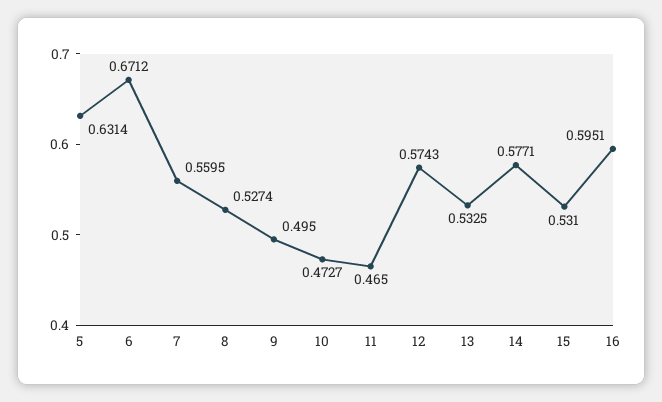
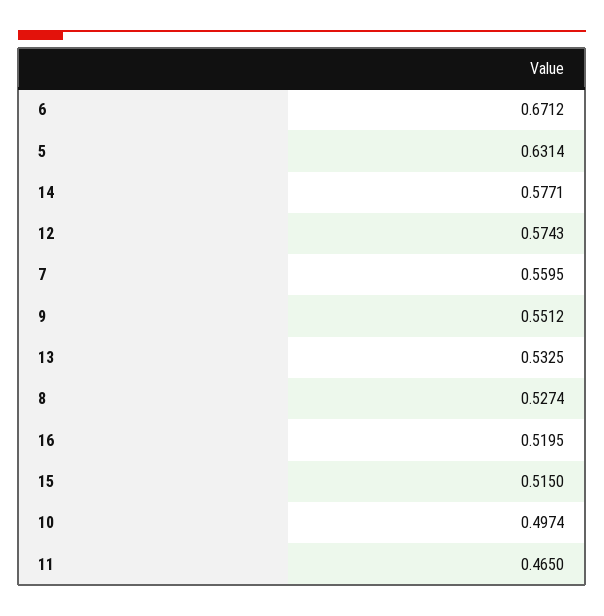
9: 0.495 -> 0.5512
10: 0.4727 -> 0.4974
15: 0.531 -> 0.515
16: 0.5951 -> 0.5195

